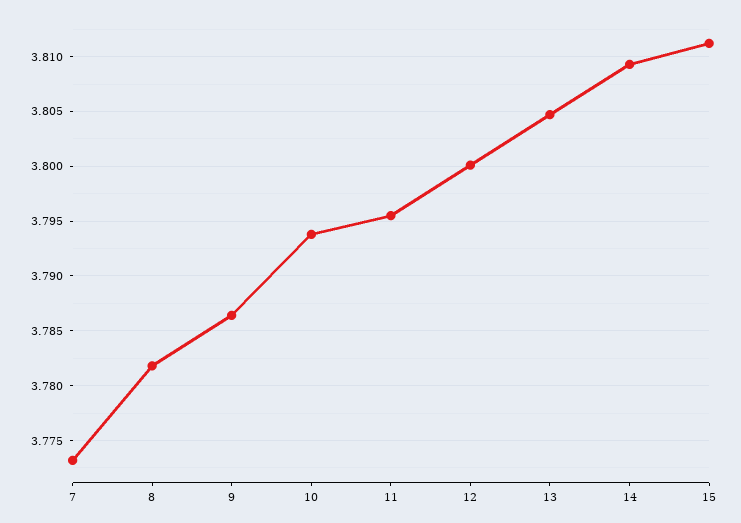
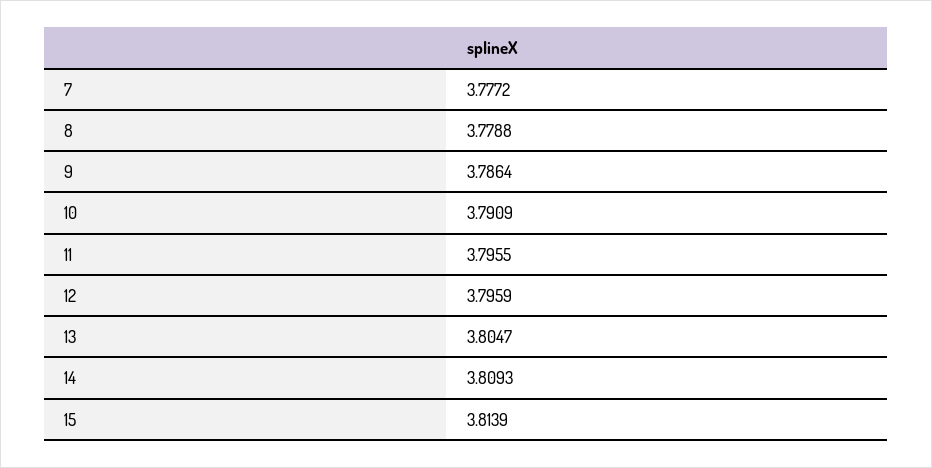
7: 3.773 -> 3.7772
8: 3.782 -> 3.7788
10: 3.794 -> 3.7909
12: 3.8 -> 3.7959
15: 3.811 -> 3.8139

